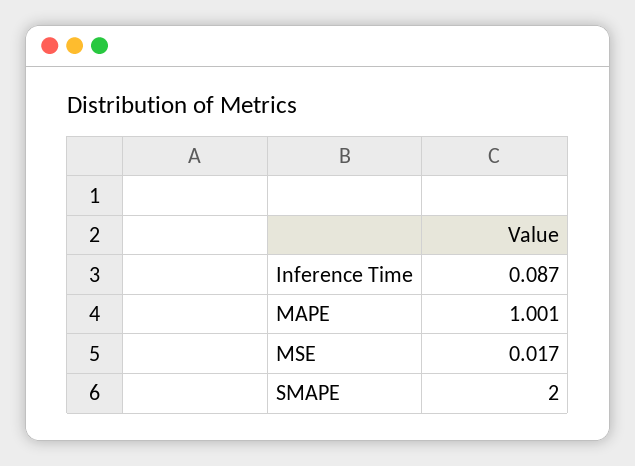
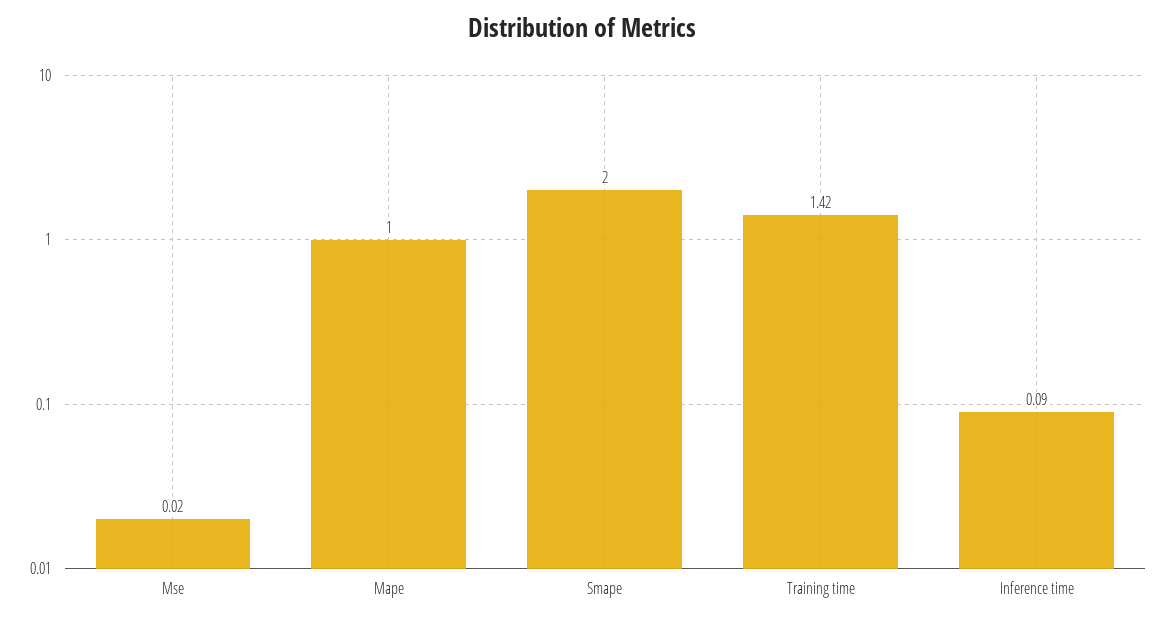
Training time: none -> 1.42

